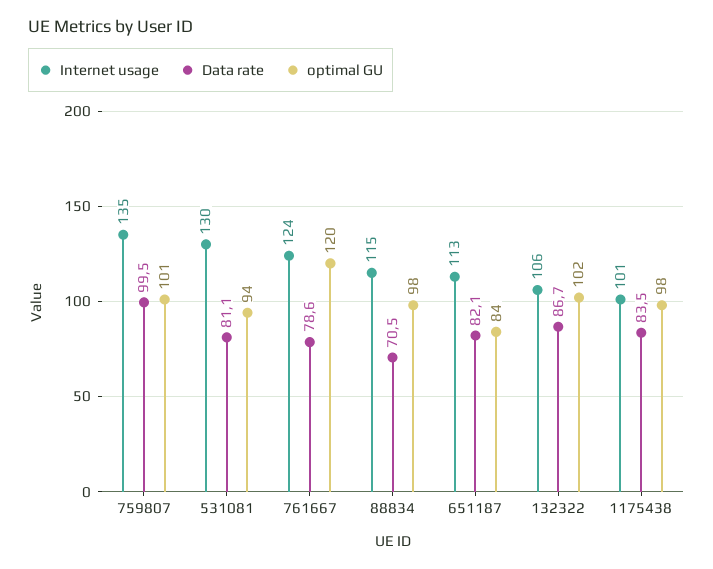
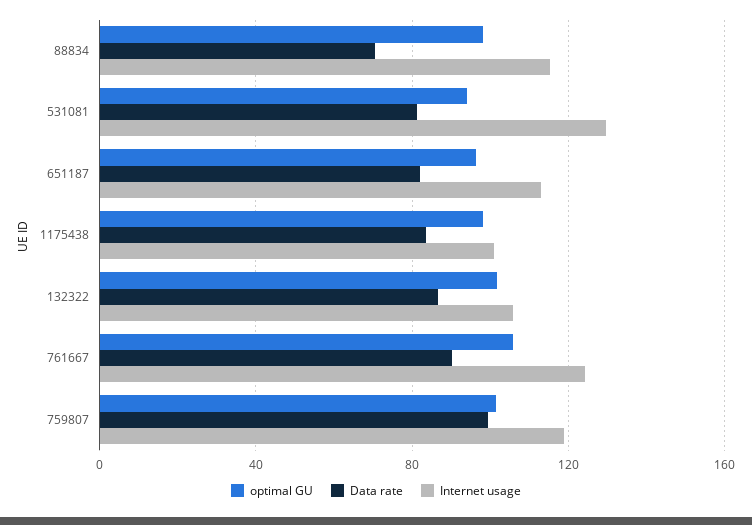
Internet usage, 759807: 135 -> 120
Data rate, 761667: 78.6 -> 90
optimal GU, 761667: 120 -> 105
optimal GU, 651187: 84 -> 95

